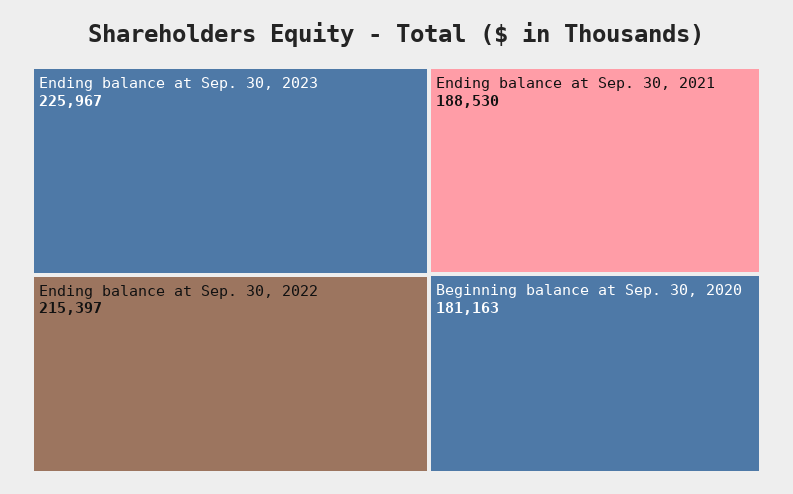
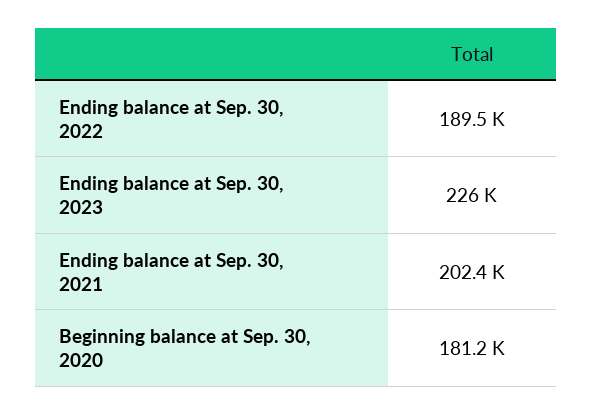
Ending balance at Sep. 30, 2022: 215397 -> 189500
Ending balance at Sep. 30, 2021: 188530 -> 202400

